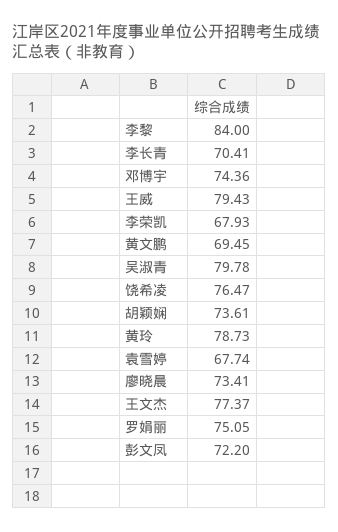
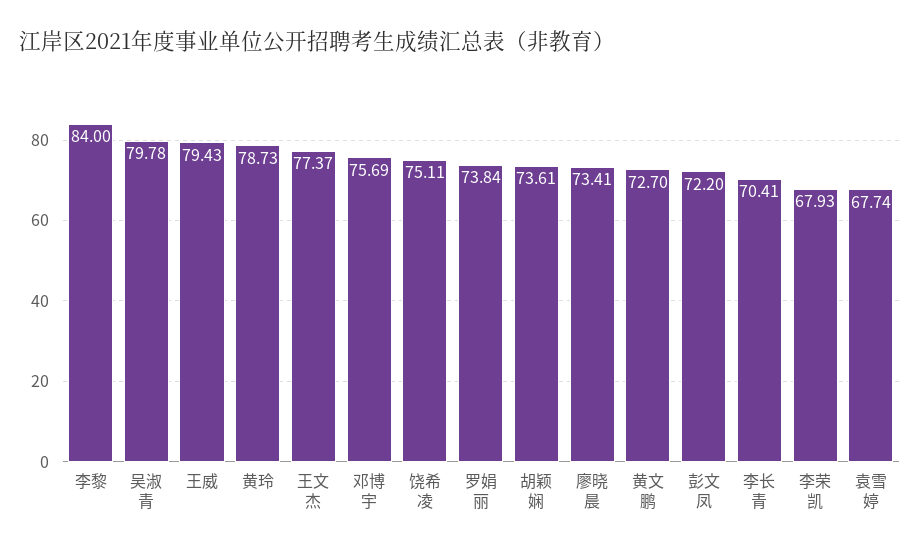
邓博宇: 74.36 -> 75.69
黄文鹏: 69.45 -> 72.7
饶希凌: 76.47 -> 75.11
罗娟丽: 75.05 -> 73.84

